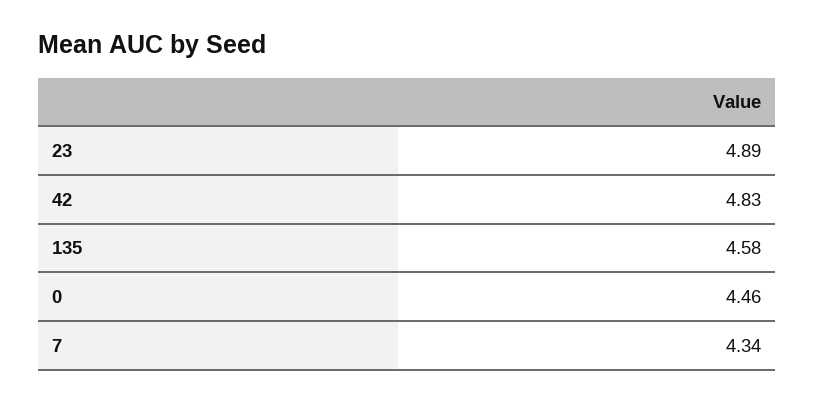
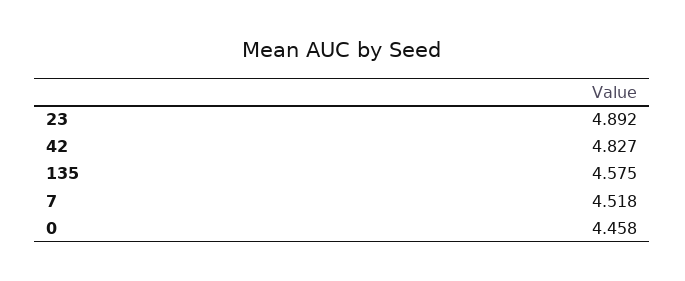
7: 4.34 -> 4.518

